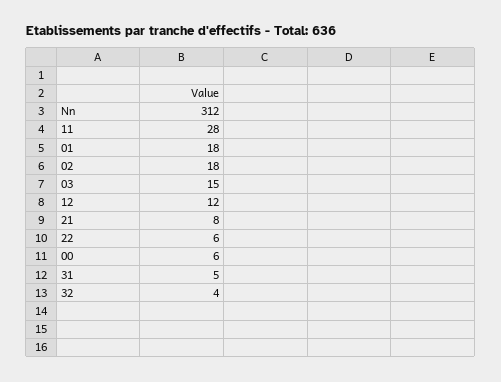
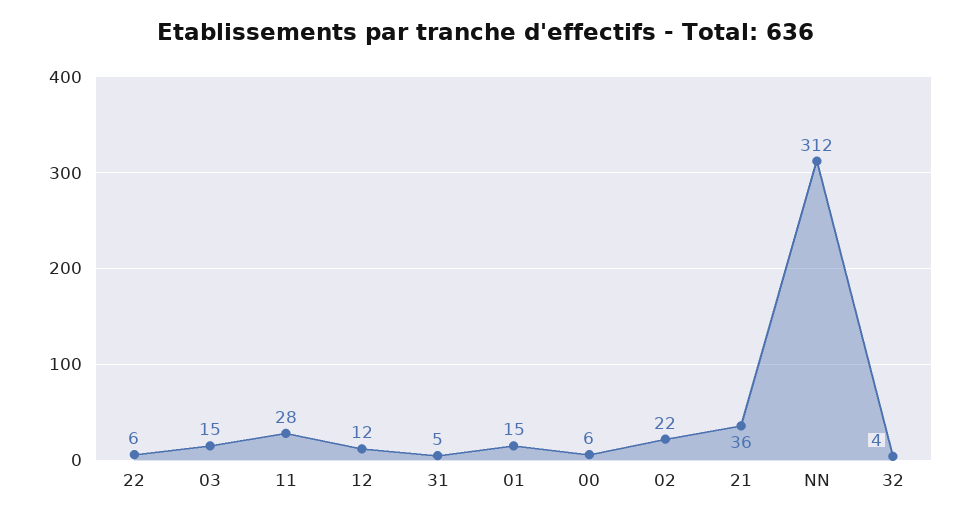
01: 18 -> 15
02: 18 -> 22
21: 8 -> 36

